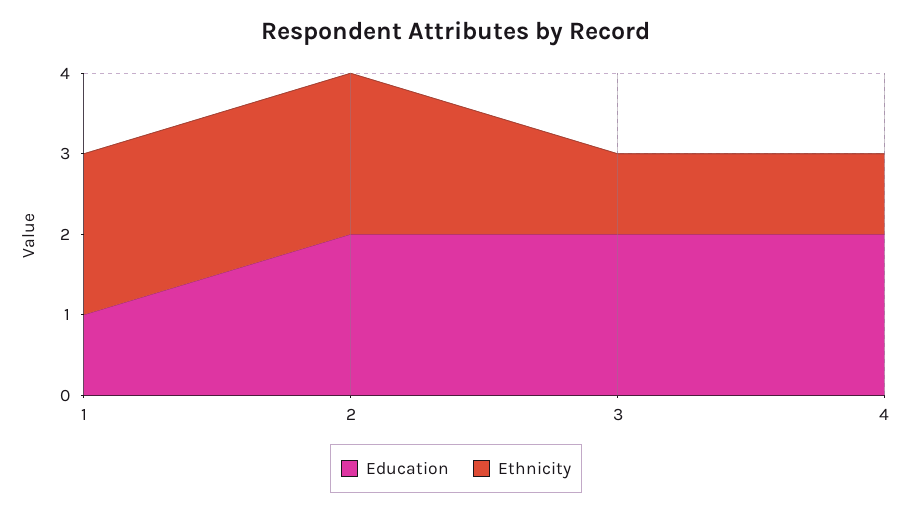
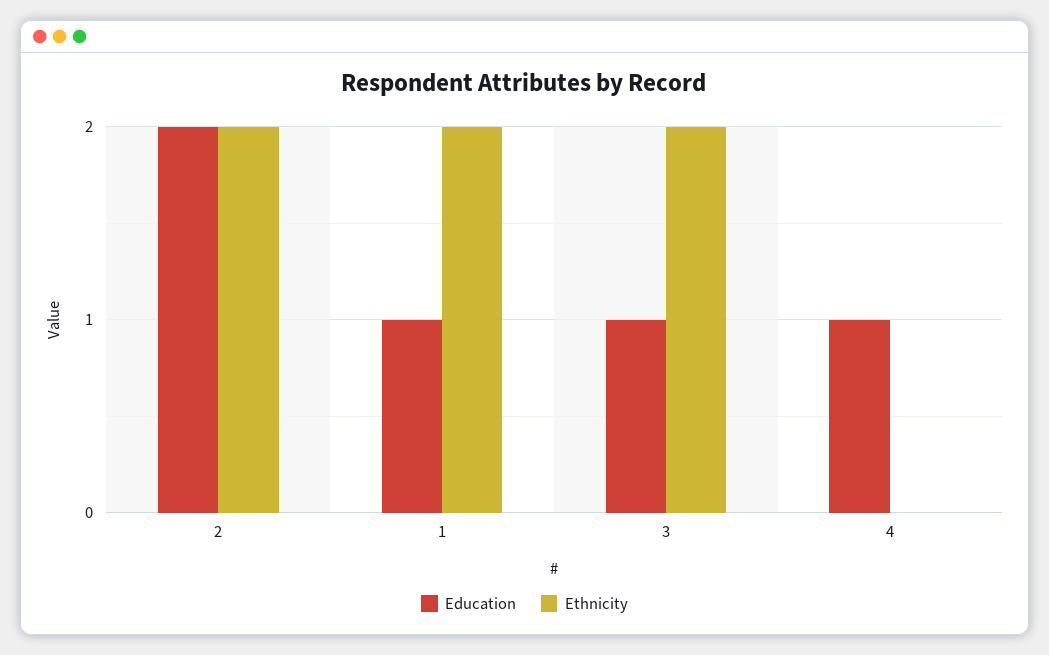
Education, 3: 2 -> 1
Ethnicity, 3: 1 -> 2
Education, 4: 2 -> 1
Ethnicity, 4: 1 -> 0

